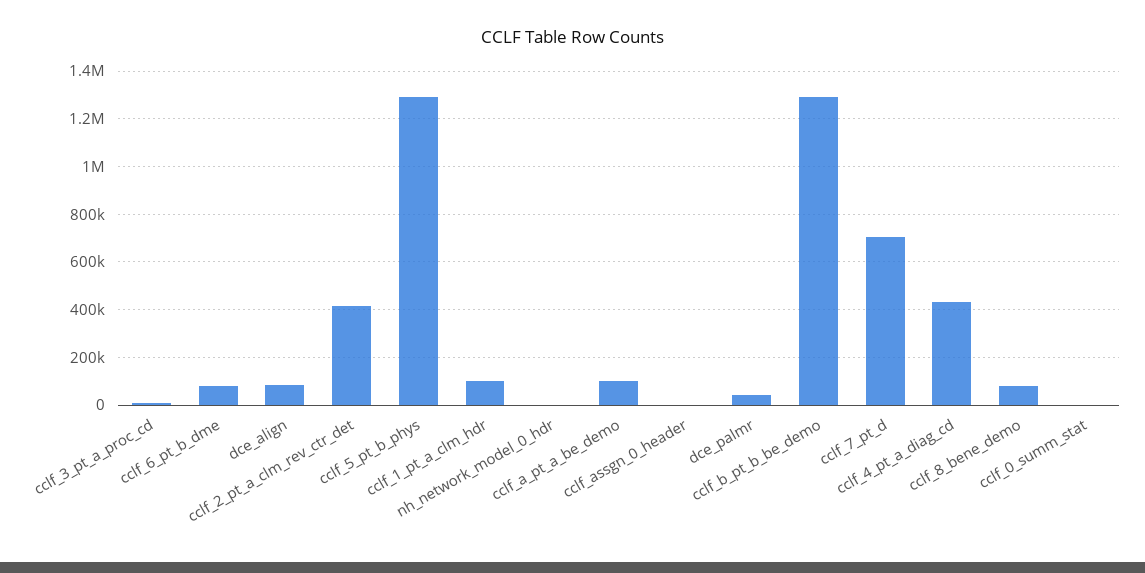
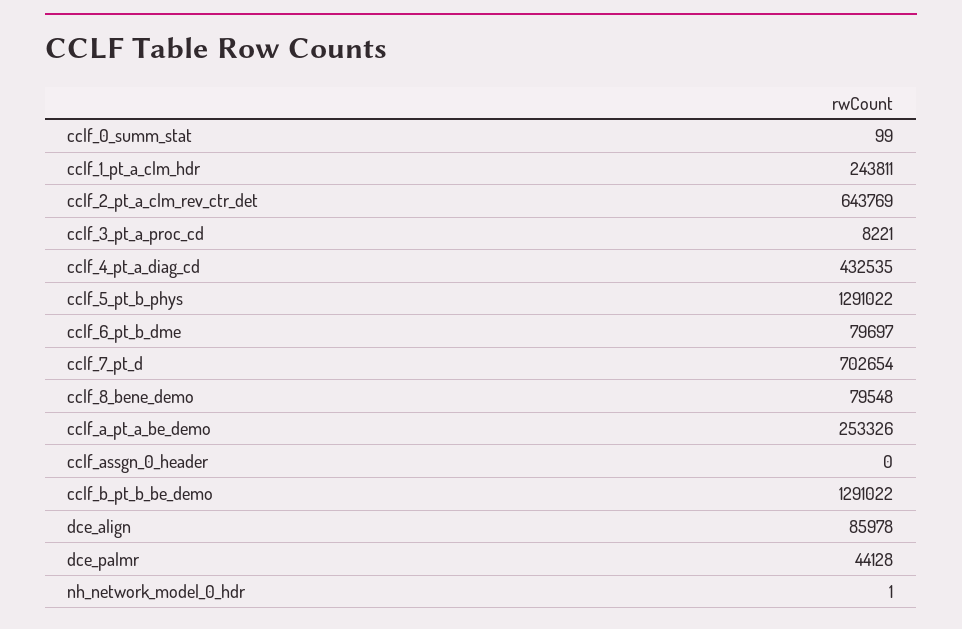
cclf_2_pt_a_clm_rev_ctr_det: 400000 -> 643769
cclf_1_pt_a_clm_hdr: 100000 -> 243811
cclf_a_pt_a_be_demo: 100000 -> 253326

